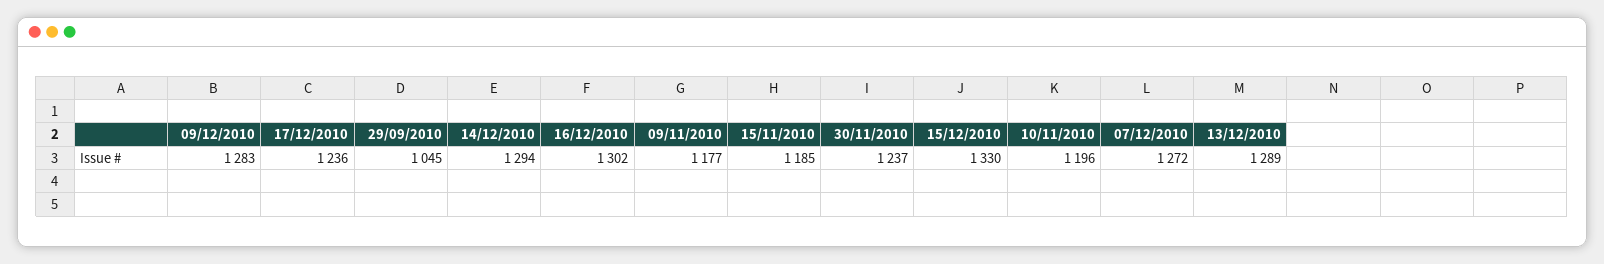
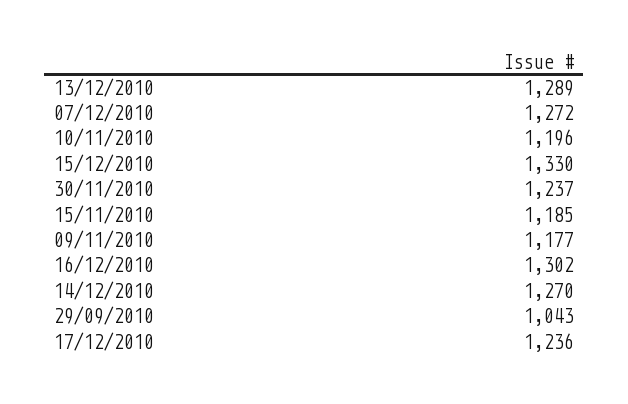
09/12/2010: 1283 -> none
29/09/2010: 1045 -> 1043
14/12/2010: 1294 -> 1270

